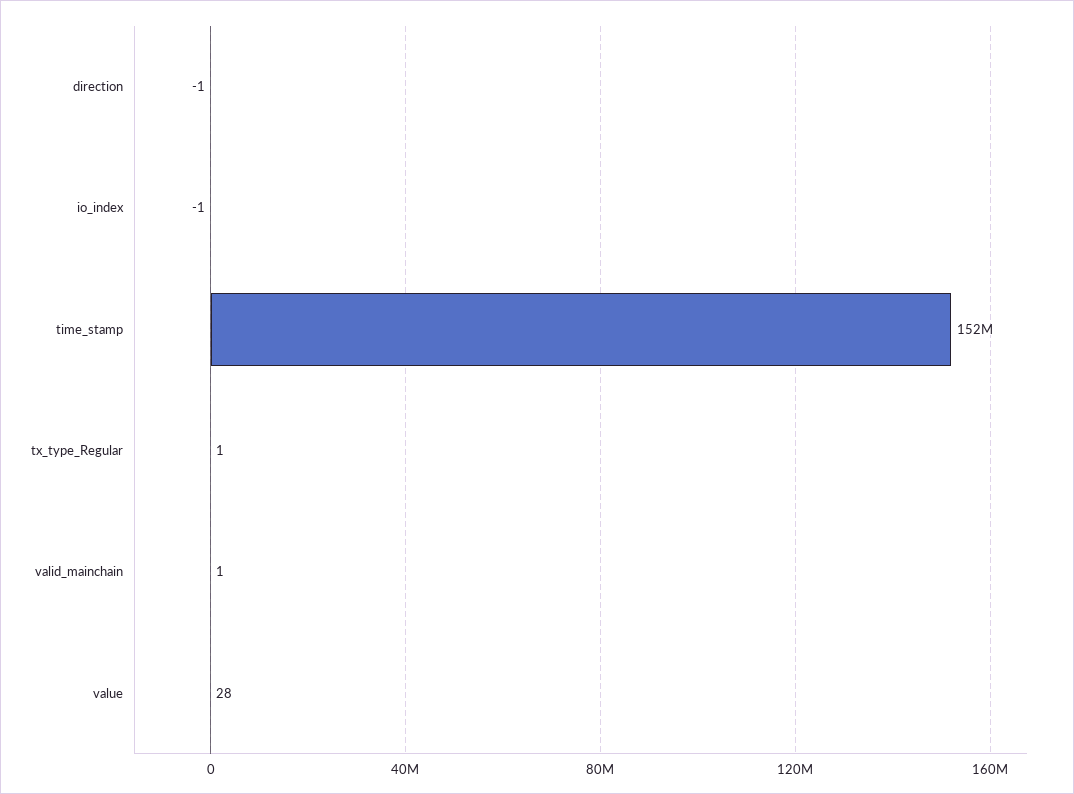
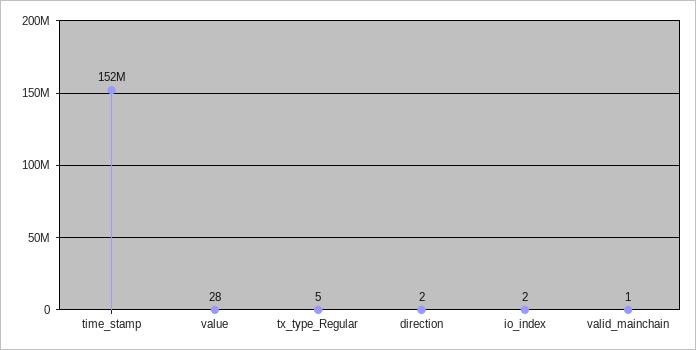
direction: -1 -> 2
io_index: -1 -> 2
tx_type_Regular: 1 -> 5

